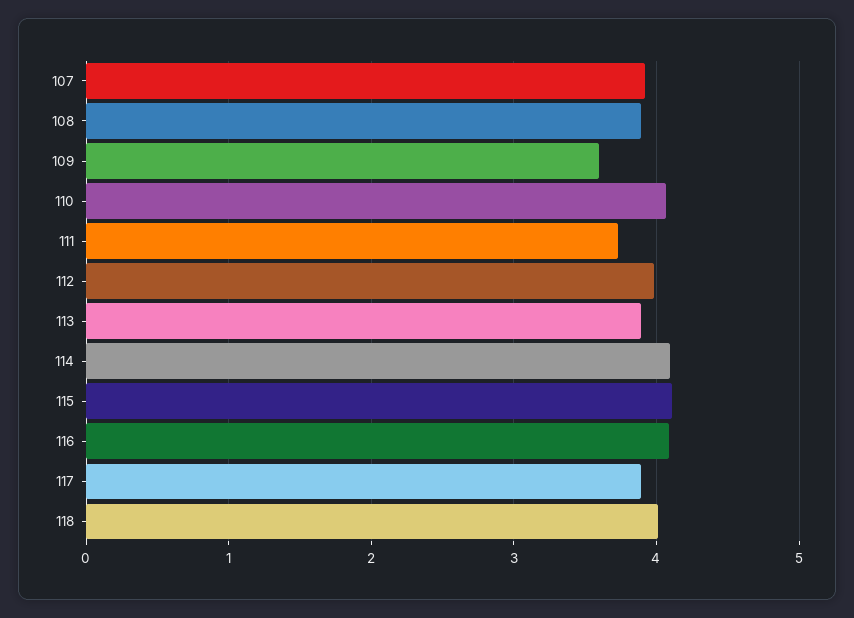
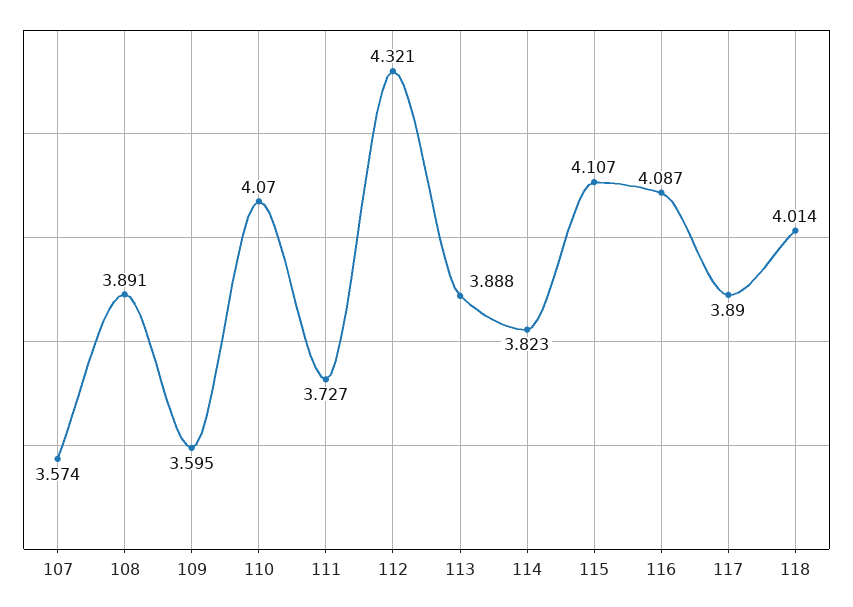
107: 3.9 -> 3.574
112: 4 -> 4.321
114: 4.1 -> 3.823

